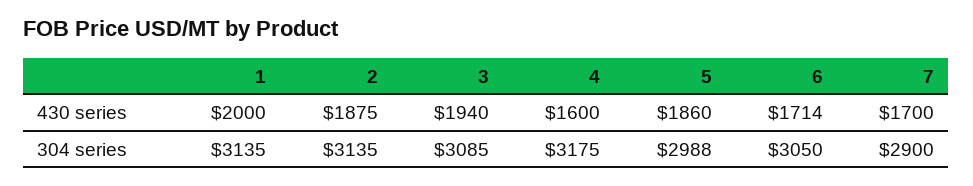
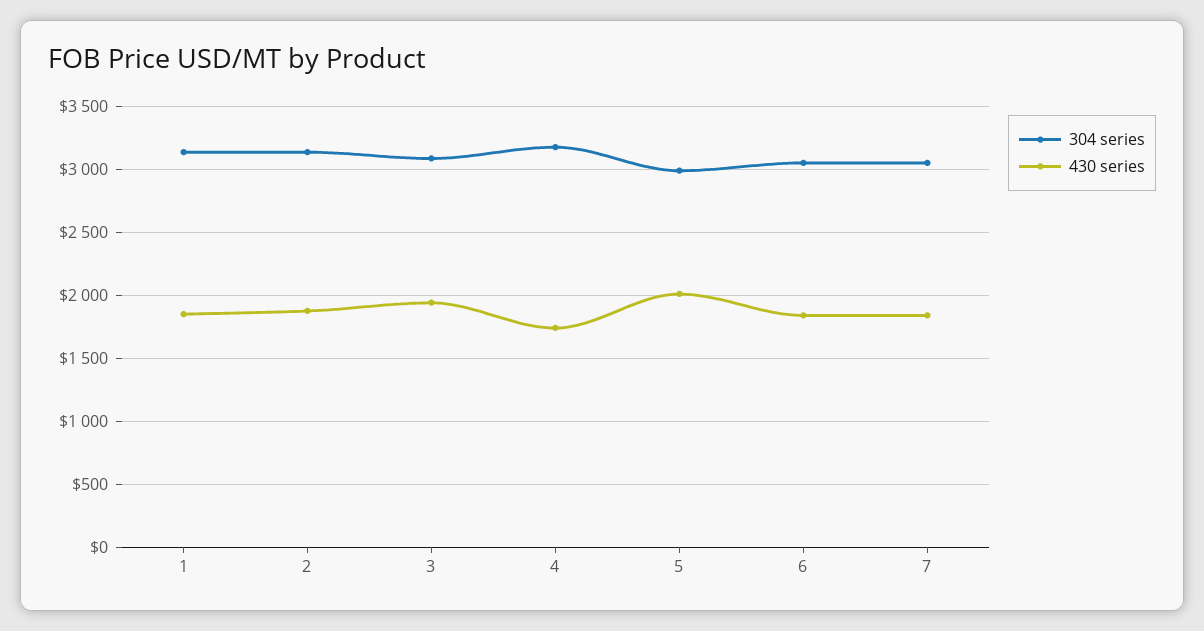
430 series, 1: 2000 -> 1850
430 series, 4: 1600 -> 1750
430 series, 5: 1860 -> 2000
430 series, 6: 1714 -> 1850
430 series, 7: 1700 -> 1850
304 series, 7: 2900 -> 3050

